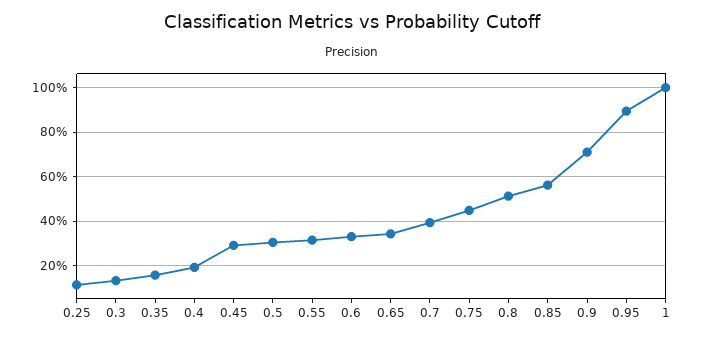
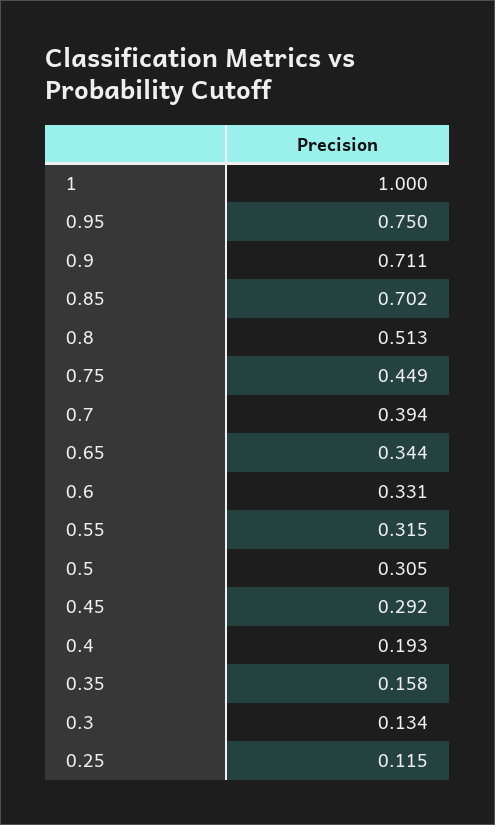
0.85: 0.55 -> 0.702
0.95: 0.9 -> 0.75

